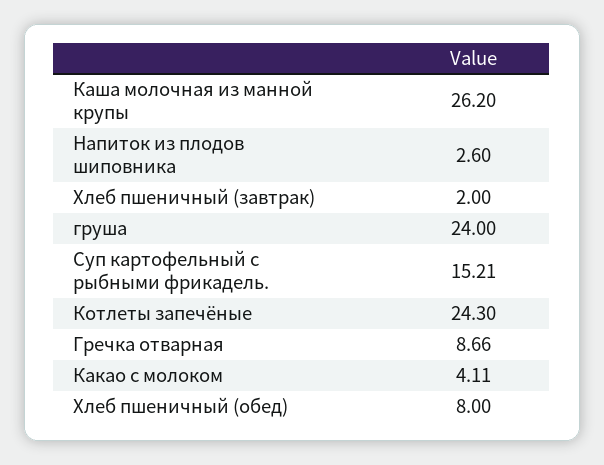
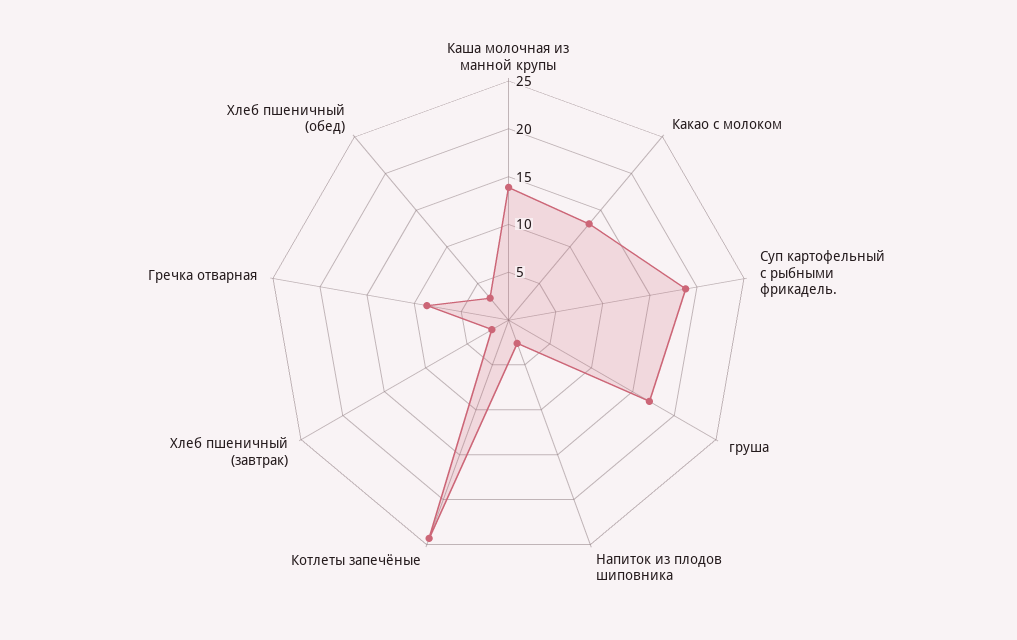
Каша молочная из манной крупы: 26.2 -> 14
груша: 24 -> 17
Суп картофельный с рыбными фрикадель.: 15.21 -> 19
Какао с молоком: 4.11 -> 13
Хлеб пшеничный (обед): 8 -> 3

